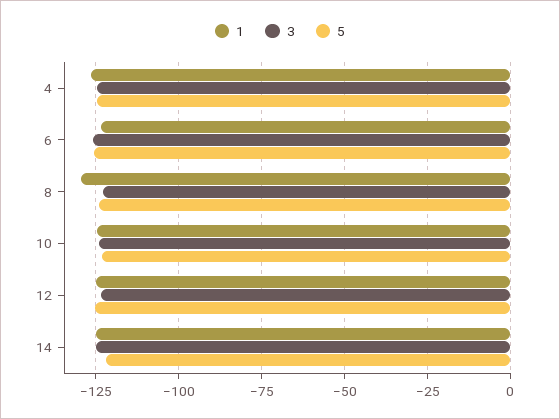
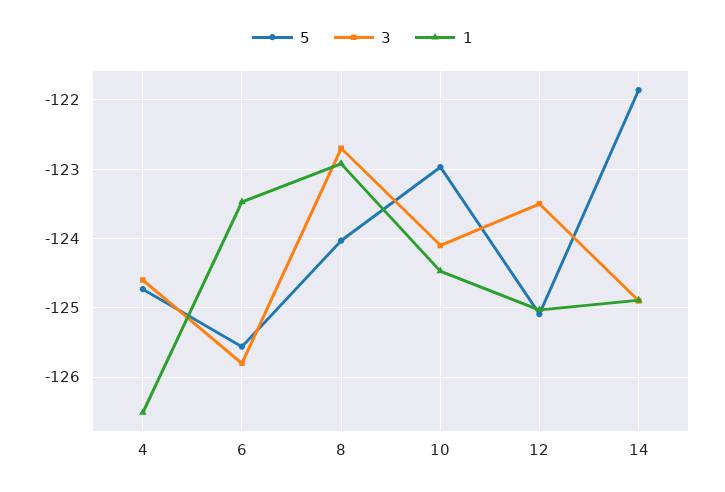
1, 8: -130 -> -122.9

